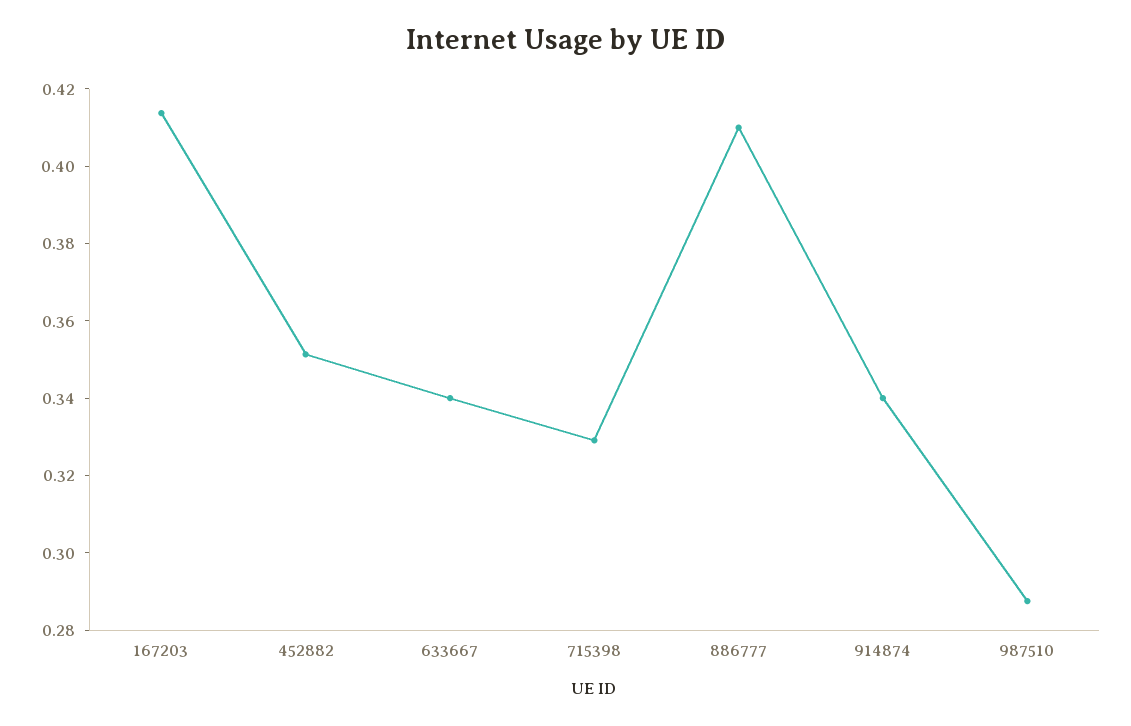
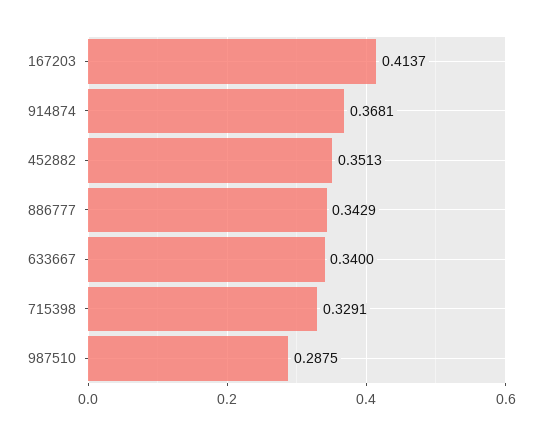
886777: 0.41 -> 0.3429
914874: 0.34 -> 0.3681

